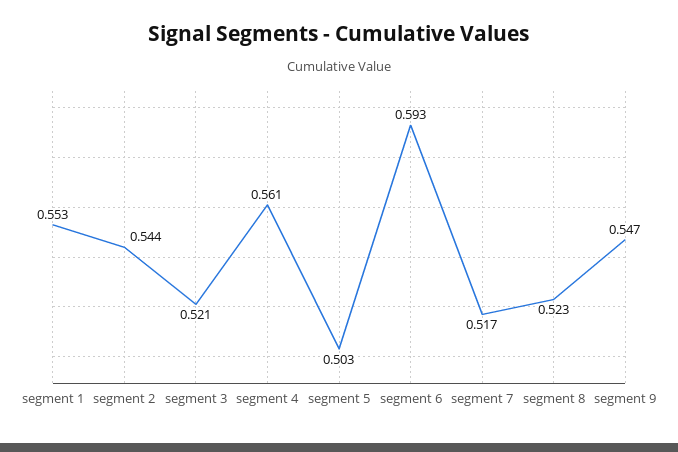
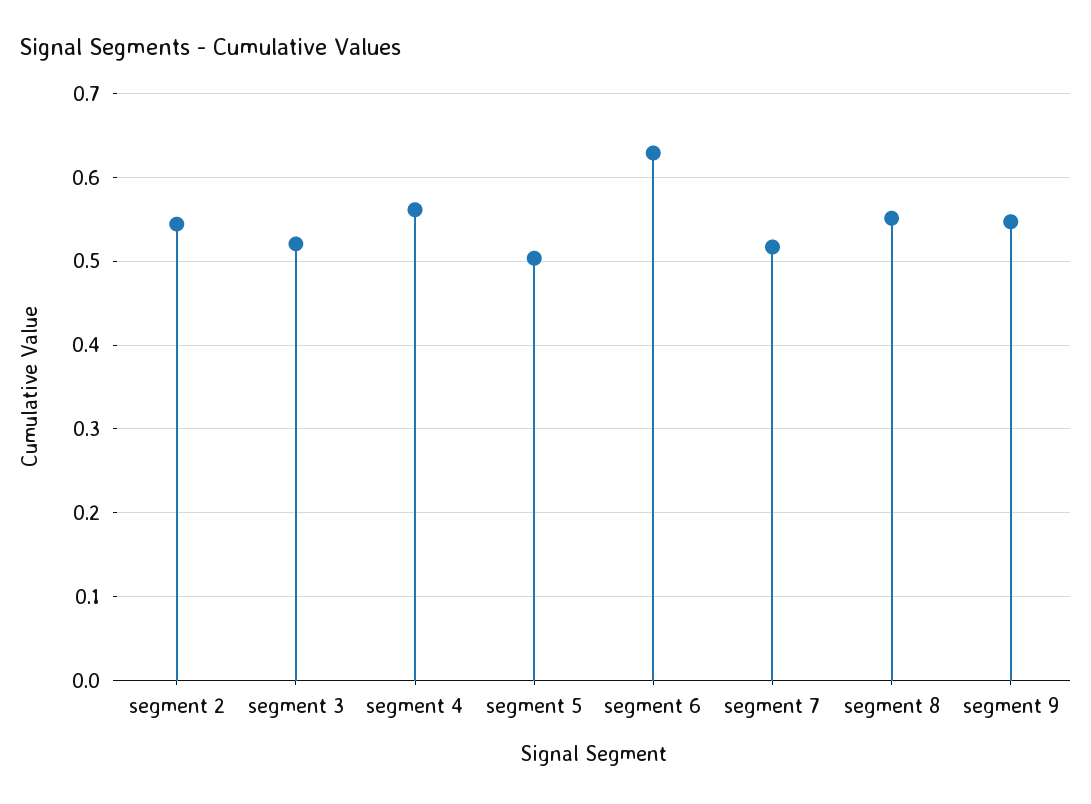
segment 1: 0.553 -> none
segment 6: 0.593 -> 0.63
segment 8: 0.523 -> 0.55

